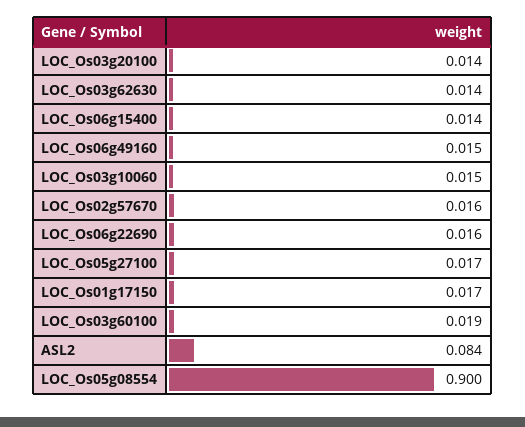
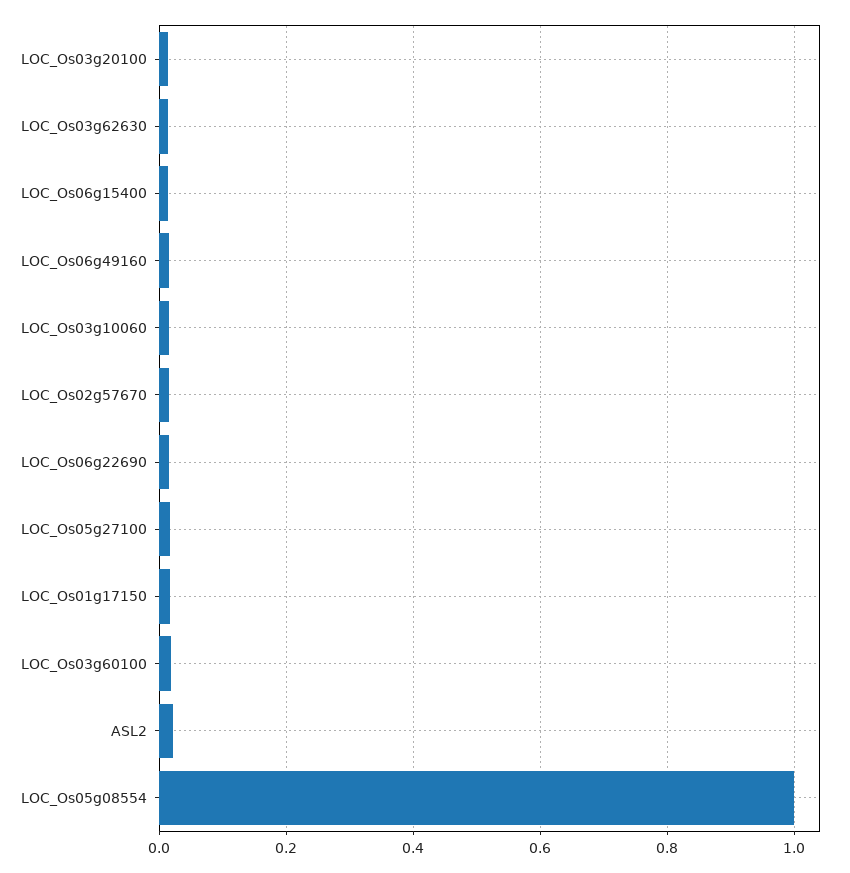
ASL2: 0.084 -> 0.02
LOC_Os05g08554: 0.9 -> 1

